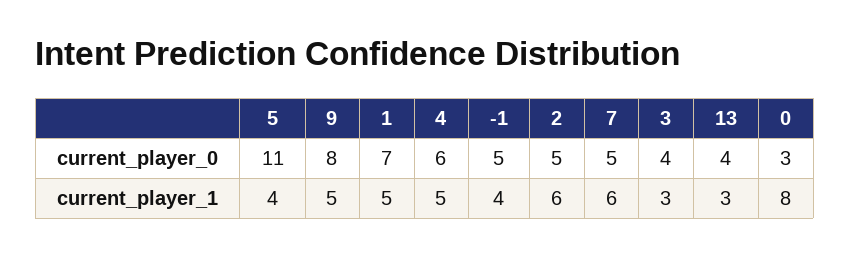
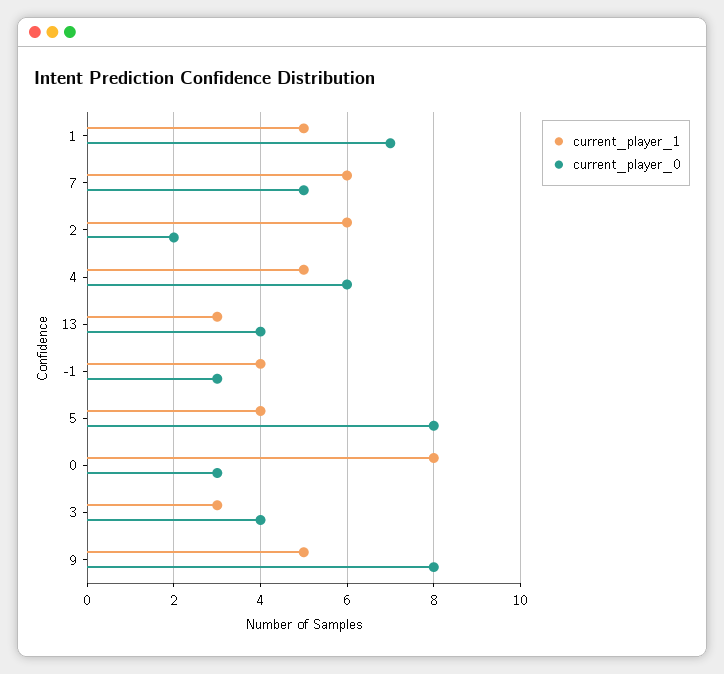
current_player_0, 5: 11 -> 8
current_player_0, -1: 5 -> 3
current_player_0, 2: 5 -> 2

